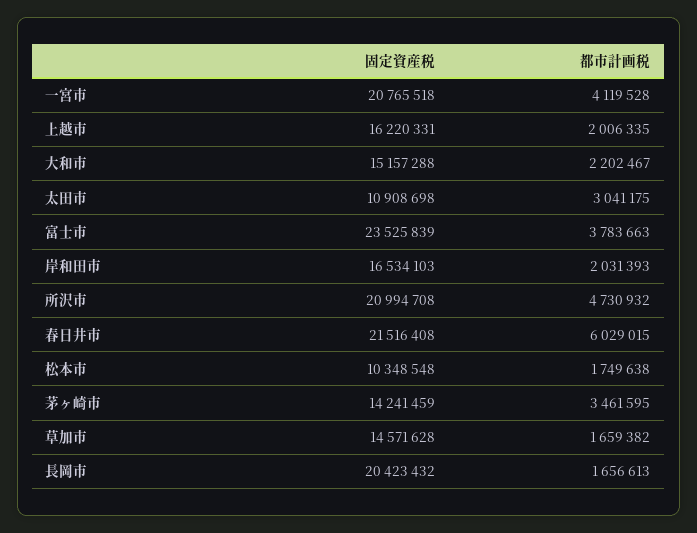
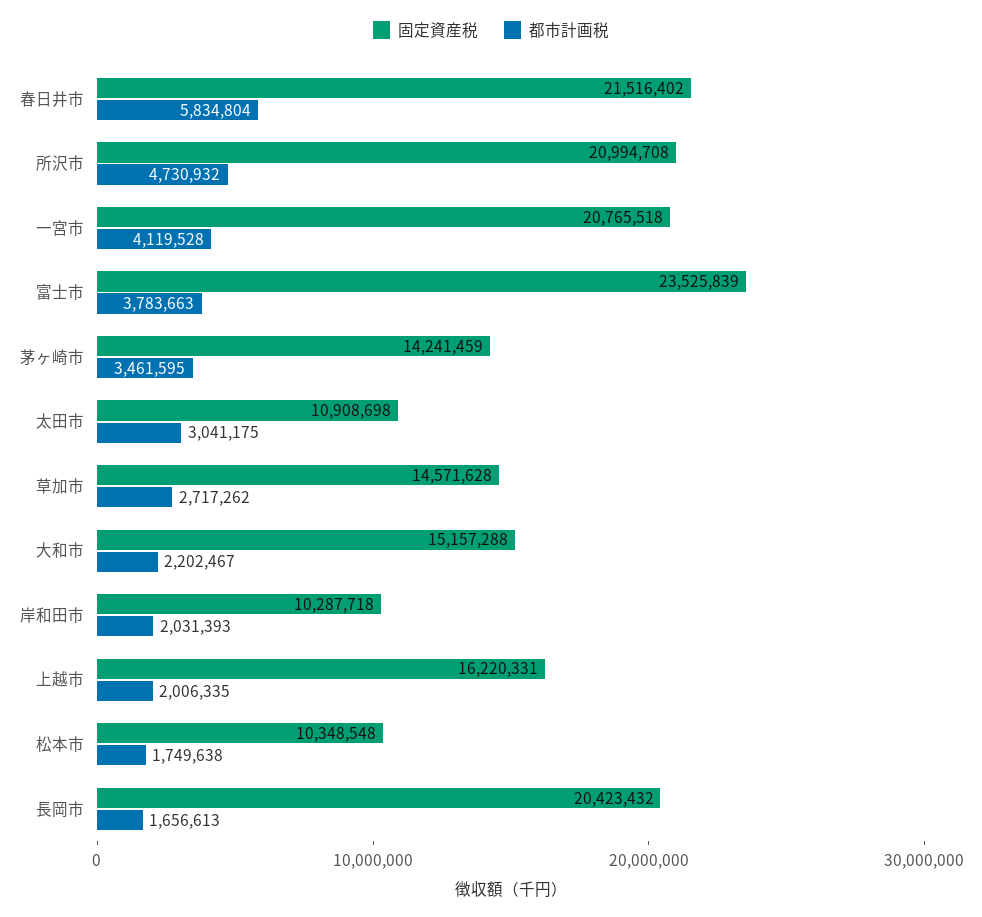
固定資産税, 岸和田市: 16534103 -> 10287718
固定資産税, 春日井市: 21516408 -> 21516402
都市計画税, 春日井市: 6029015 -> 5834804
都市計画税, 草加市: 1659382 -> 2717262

